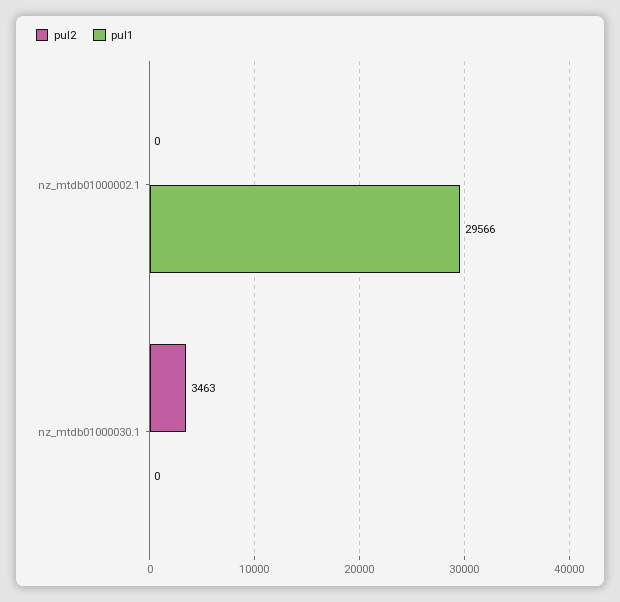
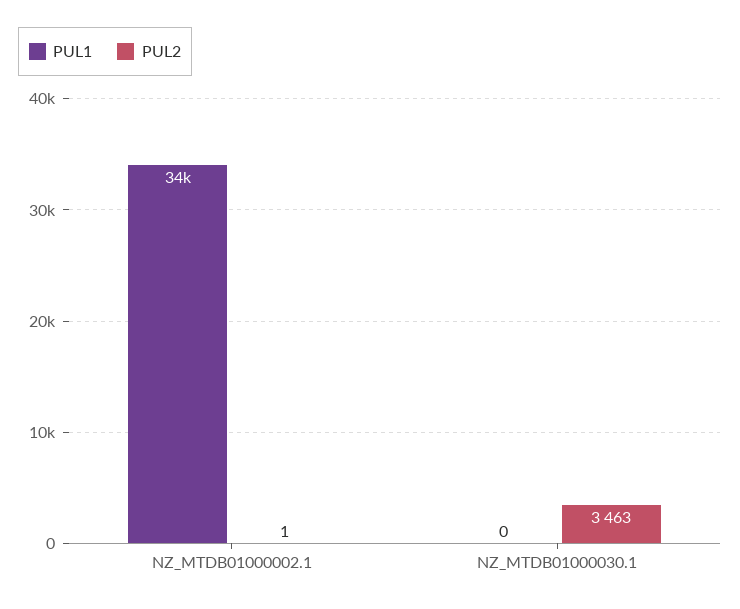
pul2, nz_mtdb01000002.1: 0 -> 1
pul1, nz_mtdb01000002.1: 29566 -> 34000

